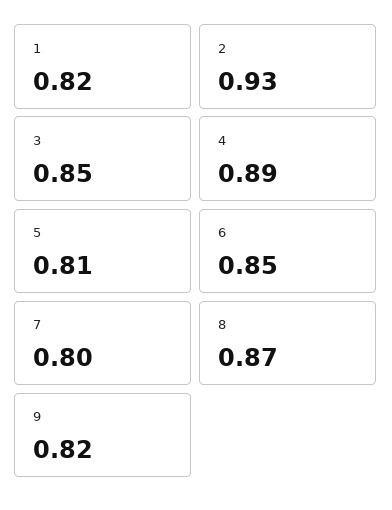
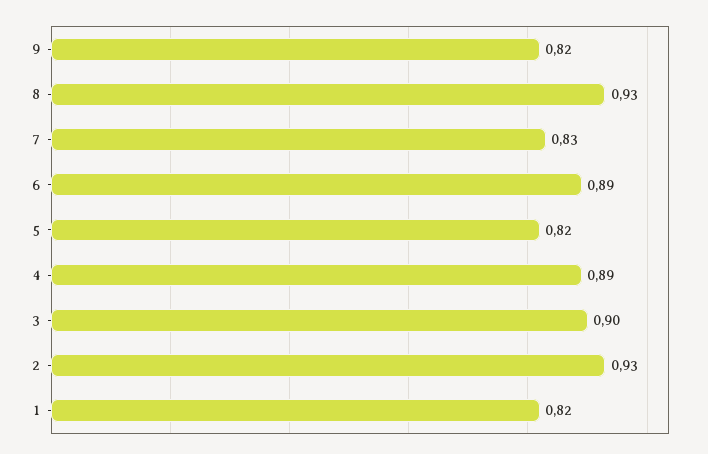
3: 0.85 -> 0.9
5: 0.81 -> 0.82
6: 0.85 -> 0.89
7: 0.8 -> 0.83
8: 0.87 -> 0.93

